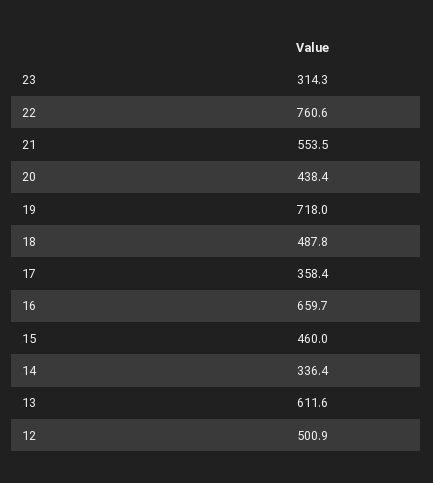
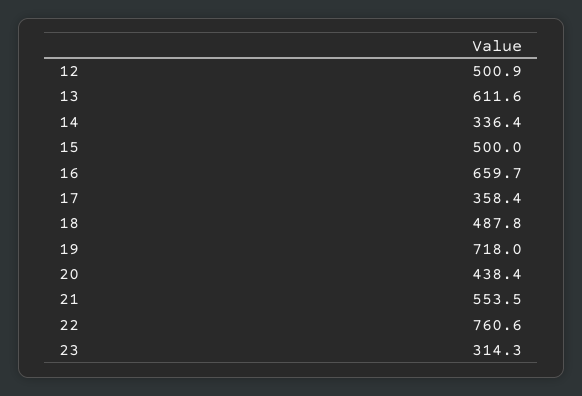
15: 460 -> 500

